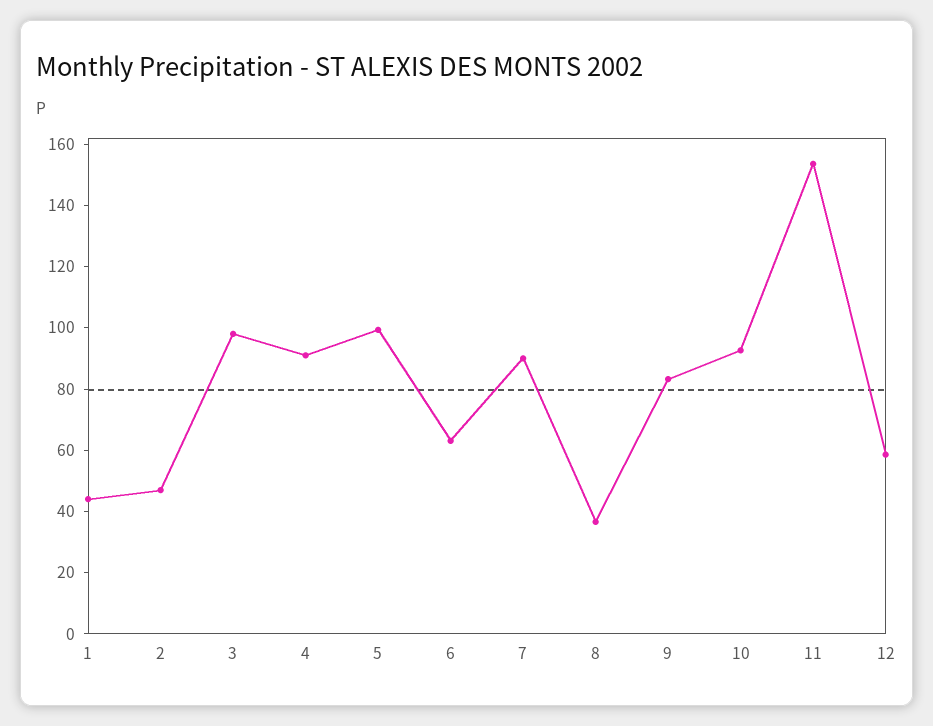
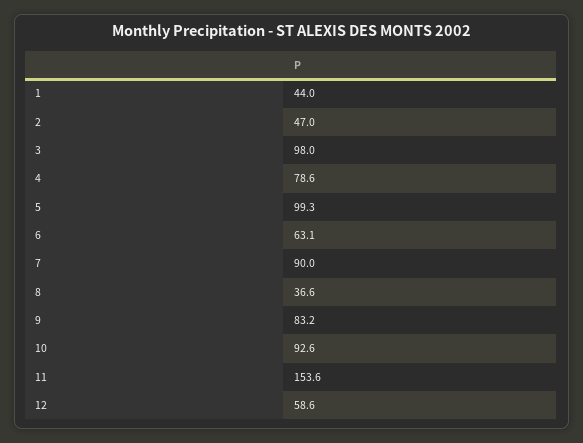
4: 90 -> 78.6

